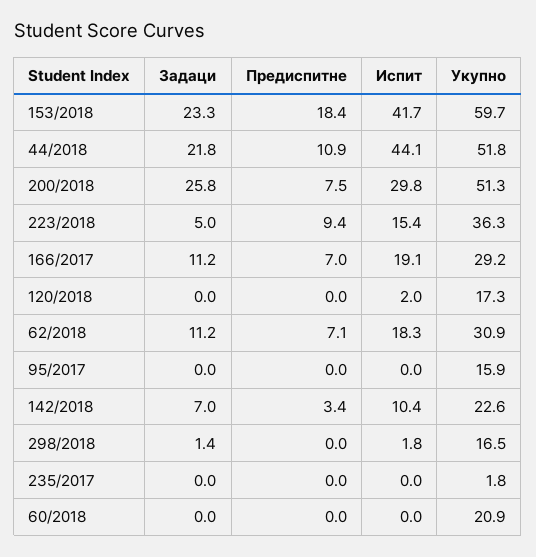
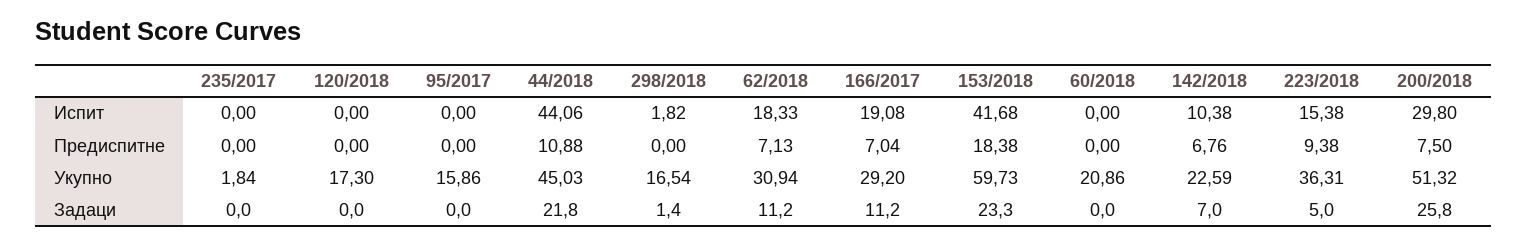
Укупно, 44/2018: 51.8 -> 45.03
Испит, 120/2018: 2 -> 0
Предиспитне, 142/2018: 3.4 -> 6.76

